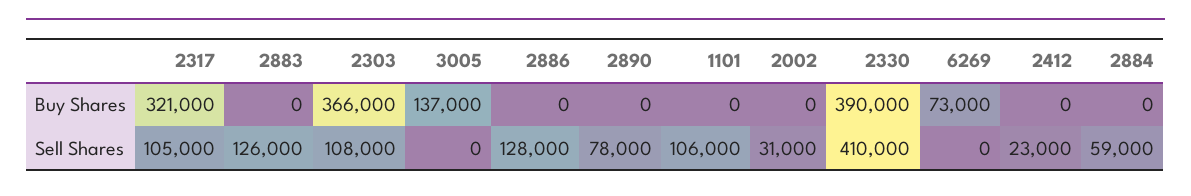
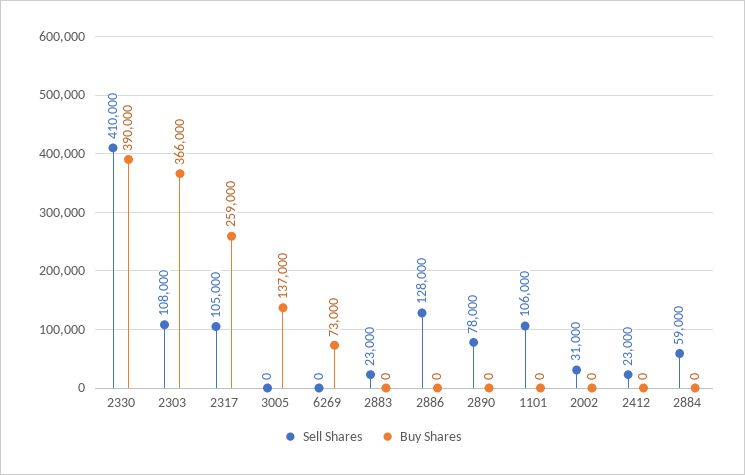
Buy Shares, 2317: 321000 -> 259000
Sell Shares, 2883: 126000 -> 23000

